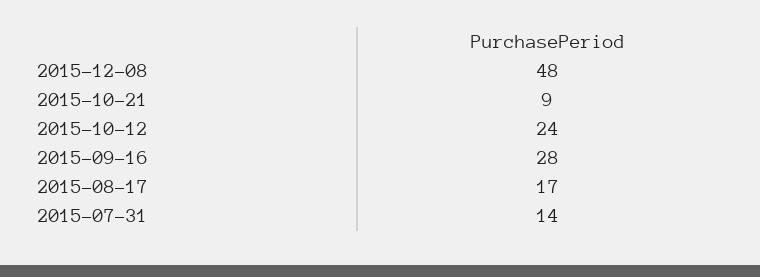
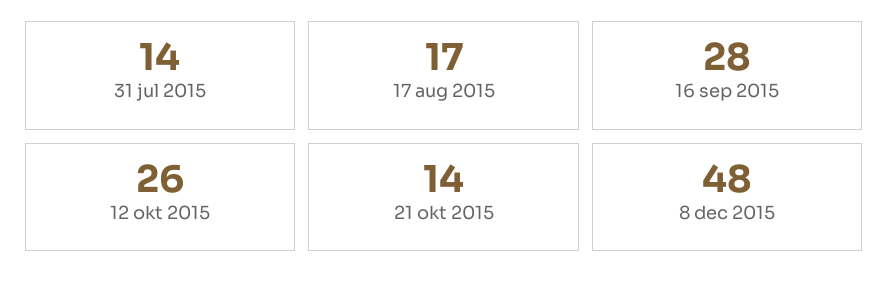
2015-10-21: 9 -> 14
2015-10-12: 24 -> 26

